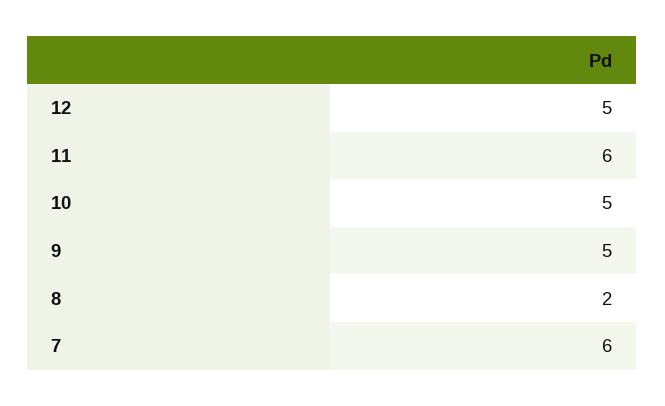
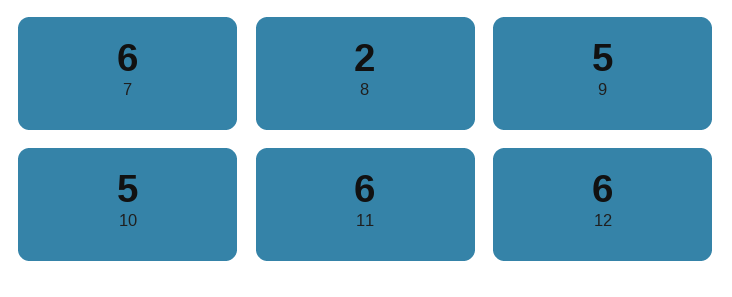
12: 5 -> 6

